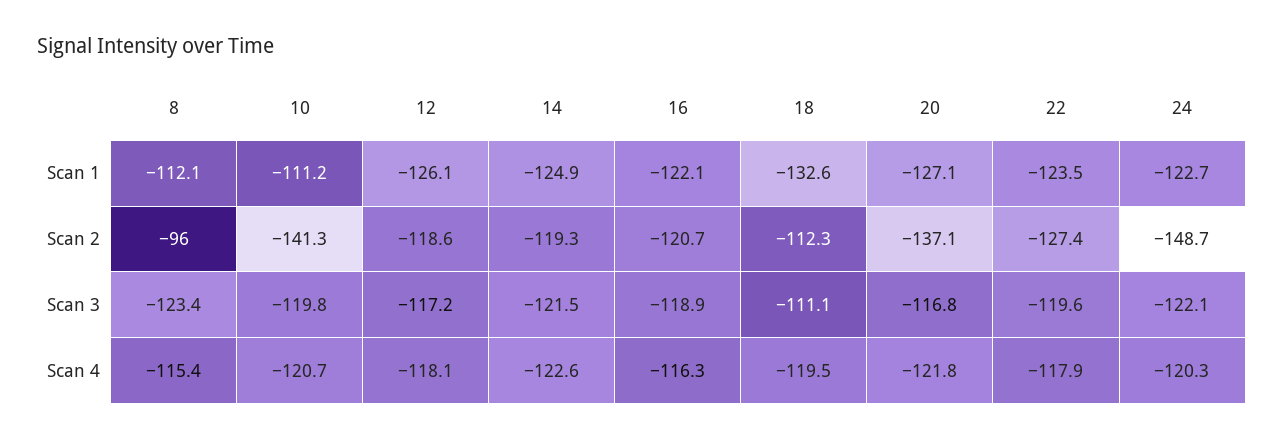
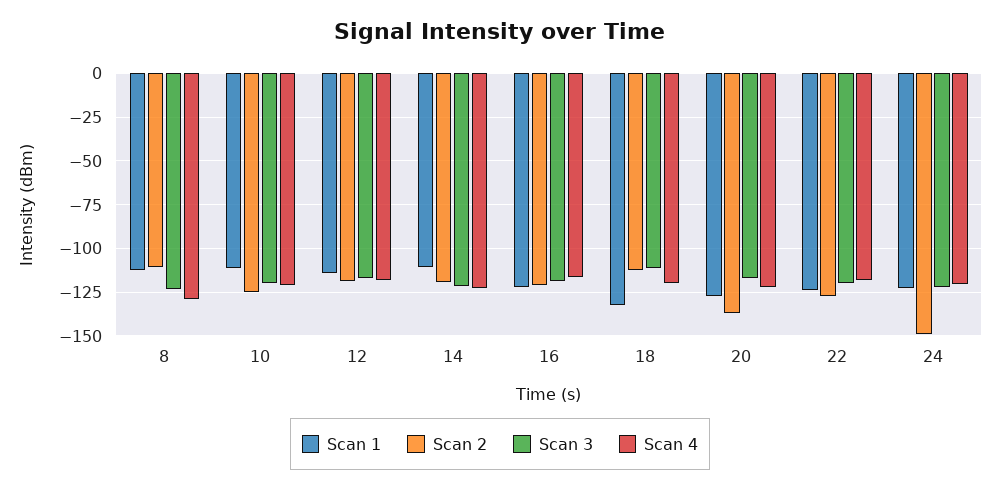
Scan 1, 12: -126.1 -> -115
Scan 1, 14: -124.9 -> -110
Scan 2, 8: -96 -> -110
Scan 2, 10: -141.3 -> -125
Scan 4, 8: -115.4 -> -130

